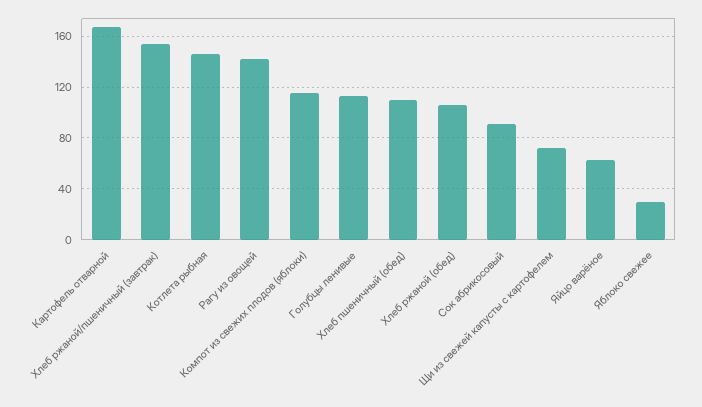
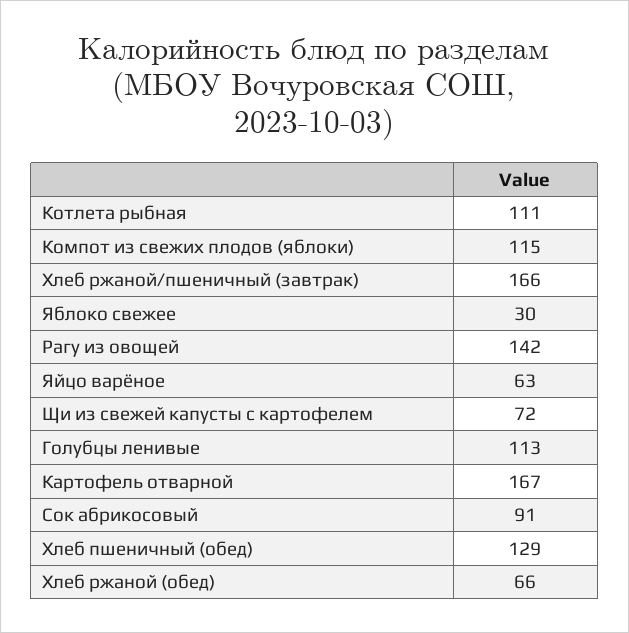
Хлеб ржаной/пшеничный (завтрак): 155 -> 166
Котлета рыбная: 145 -> 111
Хлеб пшеничный (обед): 110 -> 129
Хлеб ржаной (обед): 105 -> 66

